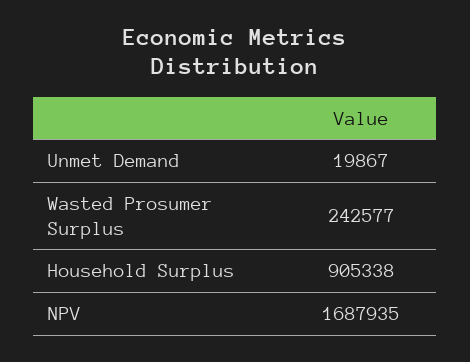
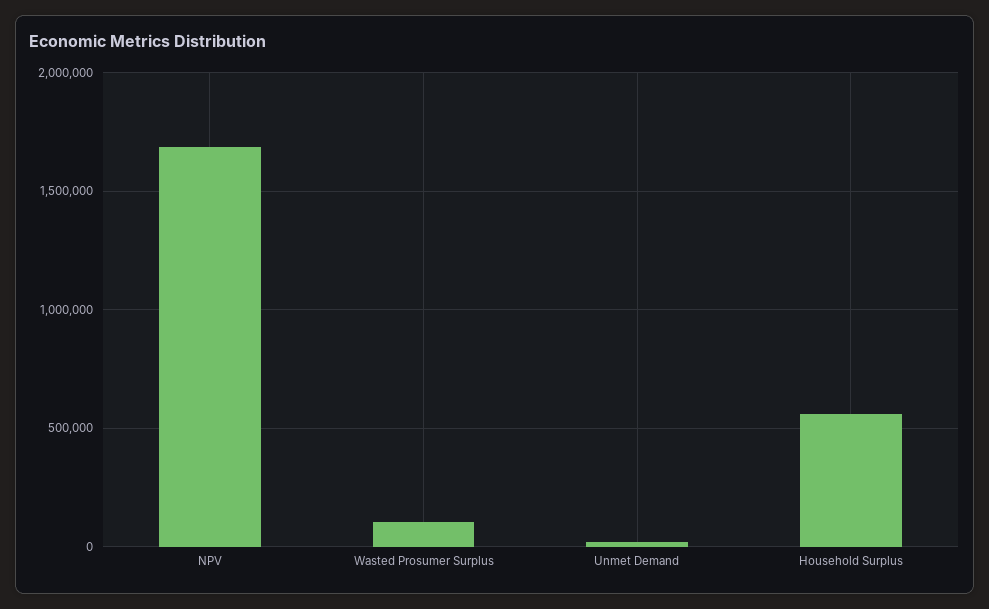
Wasted Prosumer Surplus: 242577 -> 100000
Household Surplus: 905338 -> 550000

